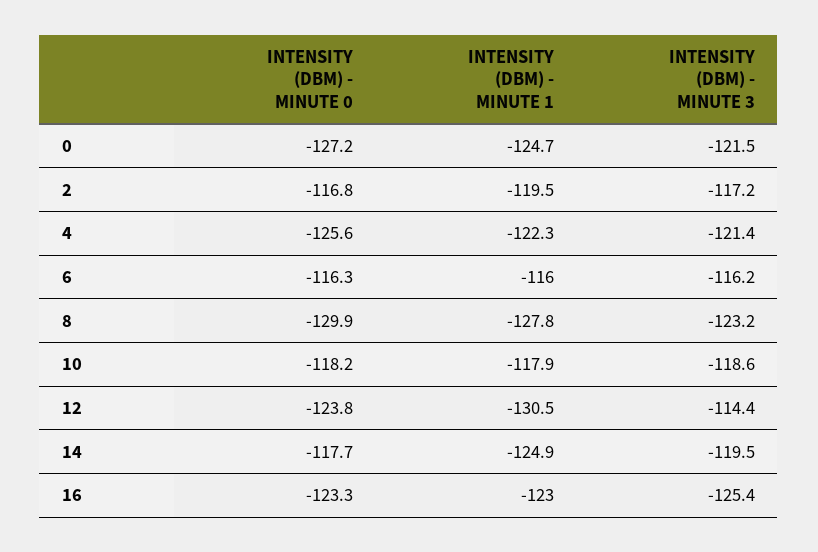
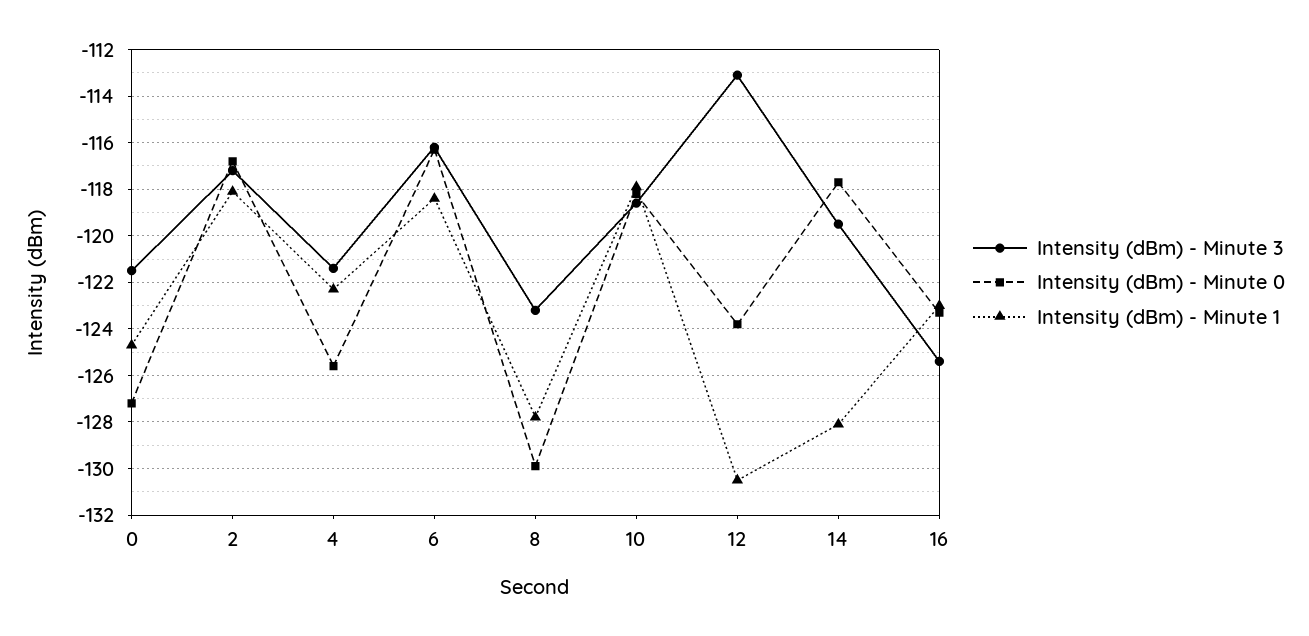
INTENSITY (DBM) - MINUTE 1, 2: -119.5 -> -118
INTENSITY (DBM) - MINUTE 1, 6: -116 -> -118.5
INTENSITY (DBM) - MINUTE 3, 12: -114.4 -> -113
INTENSITY (DBM) - MINUTE 1, 14: -124.9 -> -128

